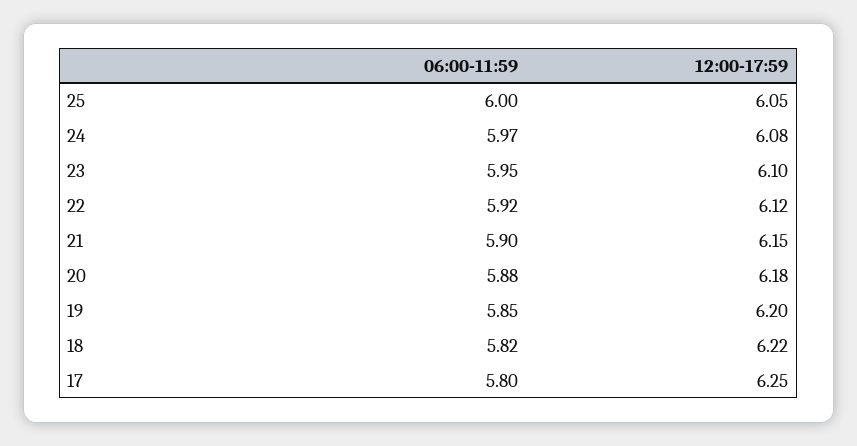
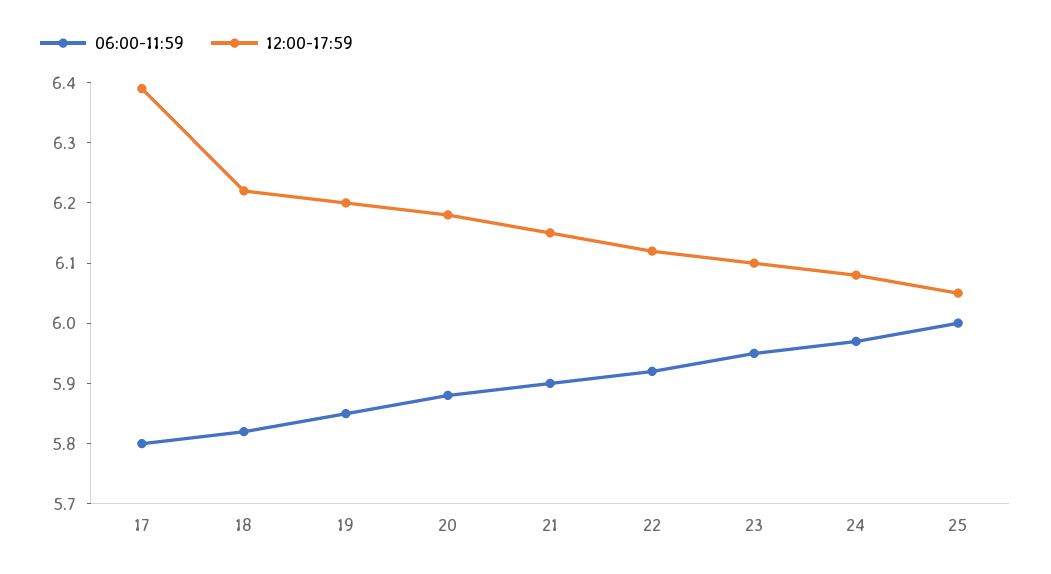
12:00-17:59, 17: 6.25 -> 6.4

